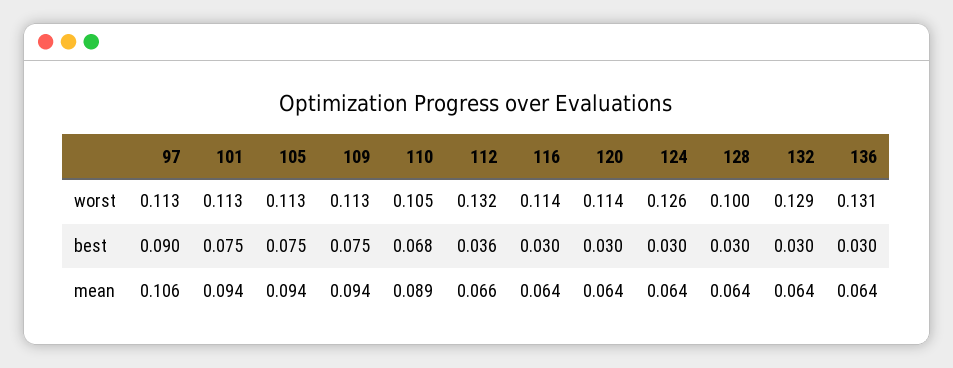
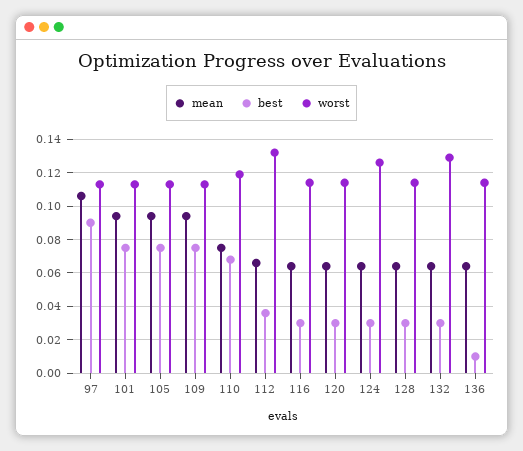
worst, 110: 0.105 -> 0.12
worst, 128: 0.1 -> 0.115
worst, 136: 0.131 -> 0.115
best, 136: 0.03 -> 0.01
mean, 110: 0.089 -> 0.075

